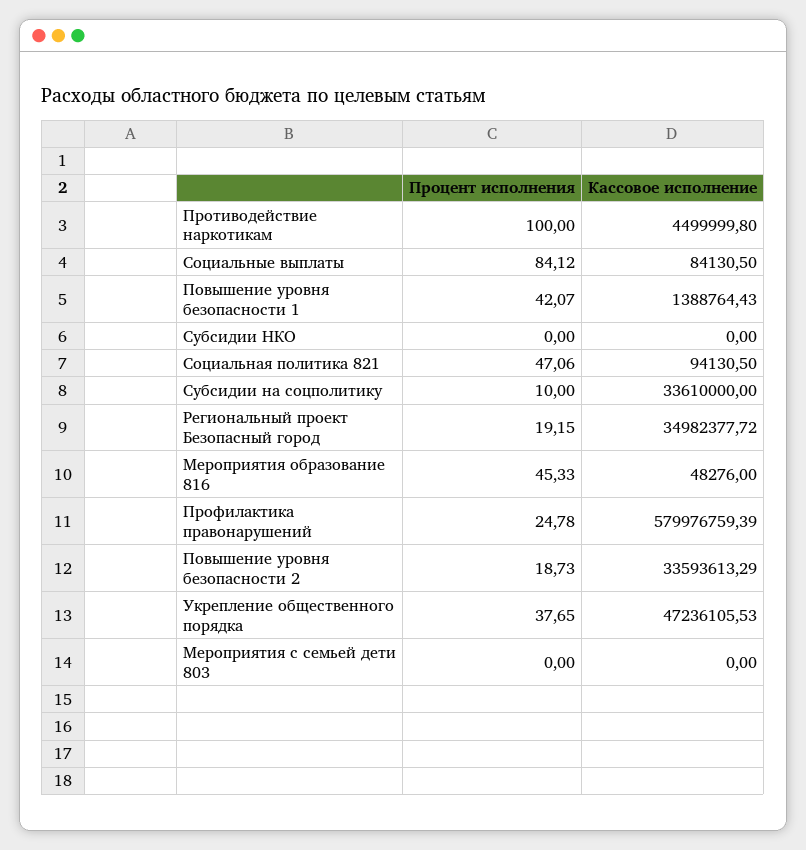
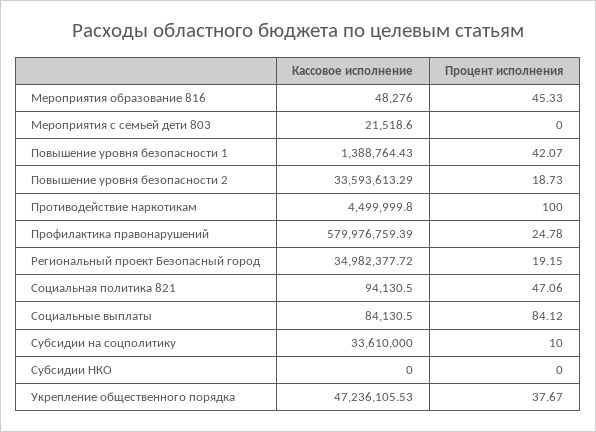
Процент исполнения, Укрепление общественного порядка: 37.65 -> 37.67
Кассовое исполнение, Мероприятия с семьей дети 803: 0 -> 21518.6

